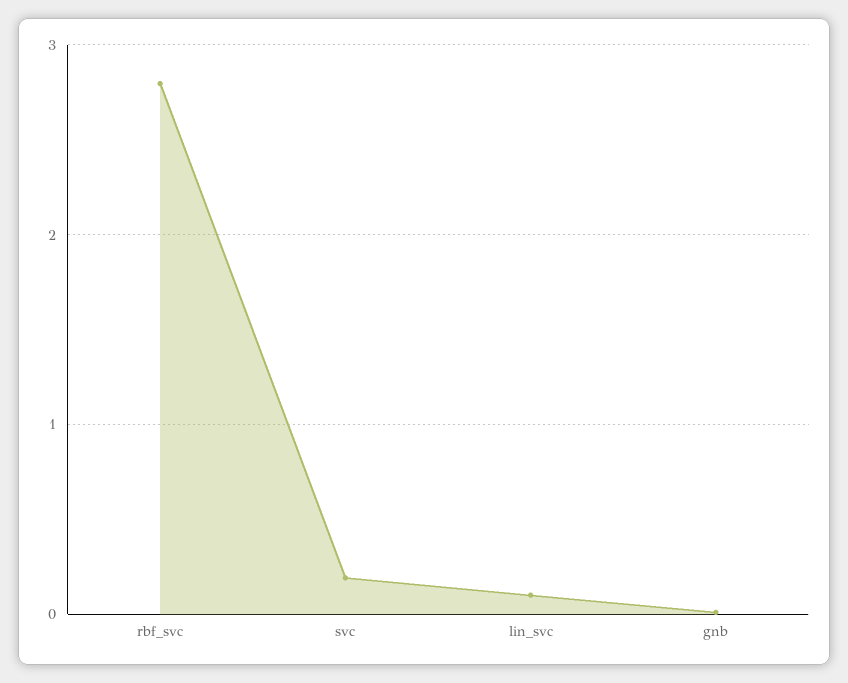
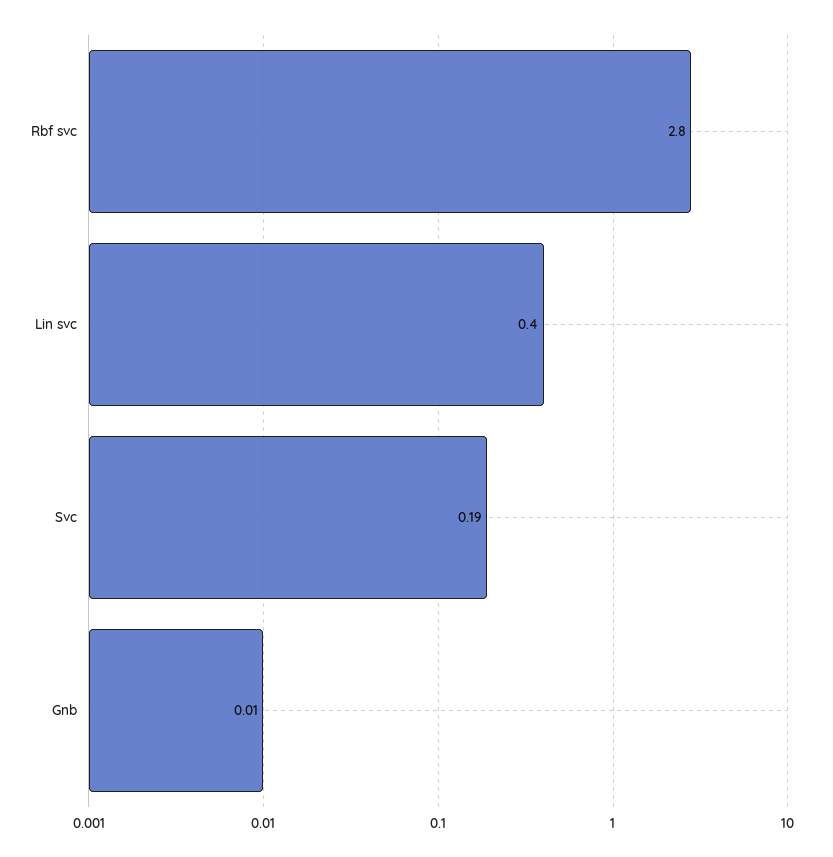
lin_svc: 0.1 -> 0.4

